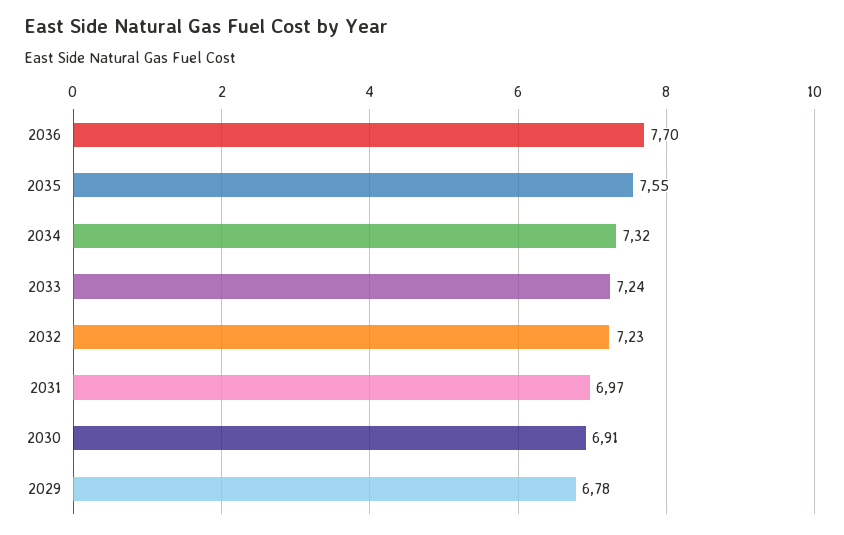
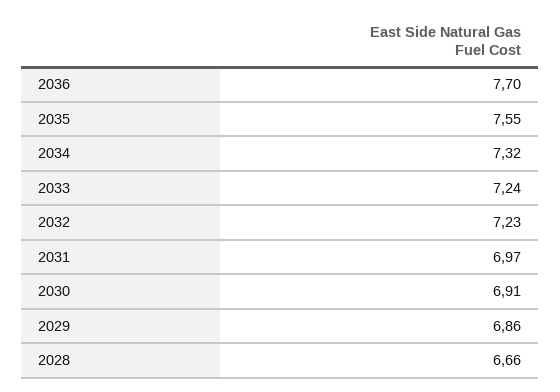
2029: 6.78 -> 6.86
2028: none -> 6.66

